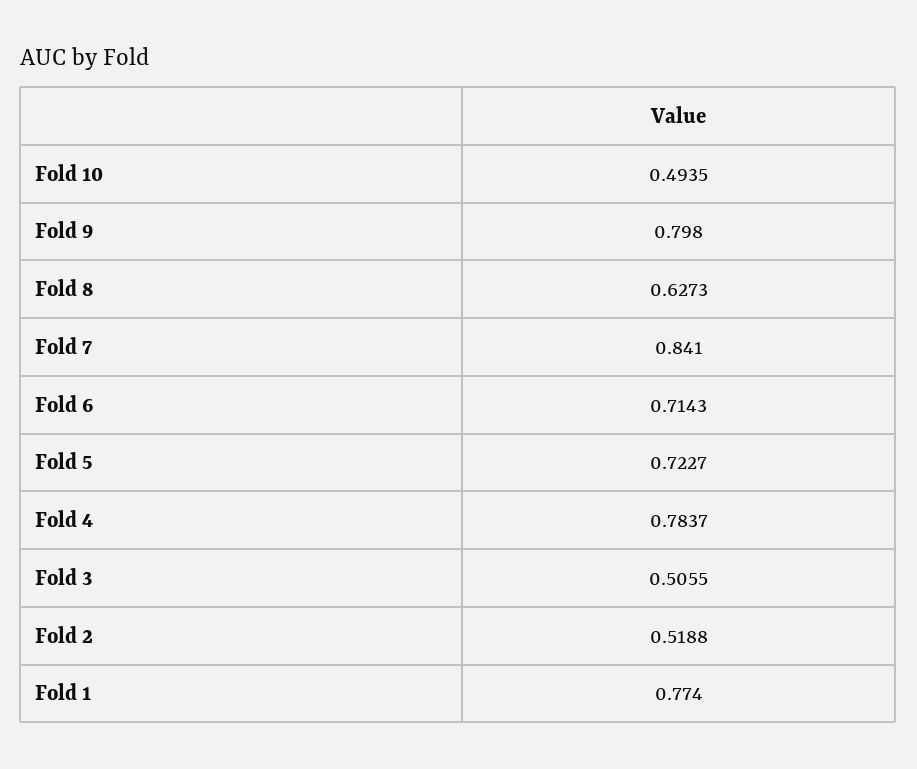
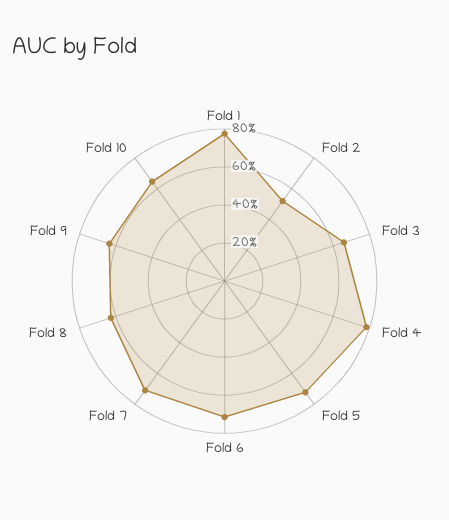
Fold 10: 0.4935 -> 0.65
Fold 9: 0.798 -> 0.65
Fold 7: 0.841 -> 0.7
Fold 3: 0.5055 -> 0.65

